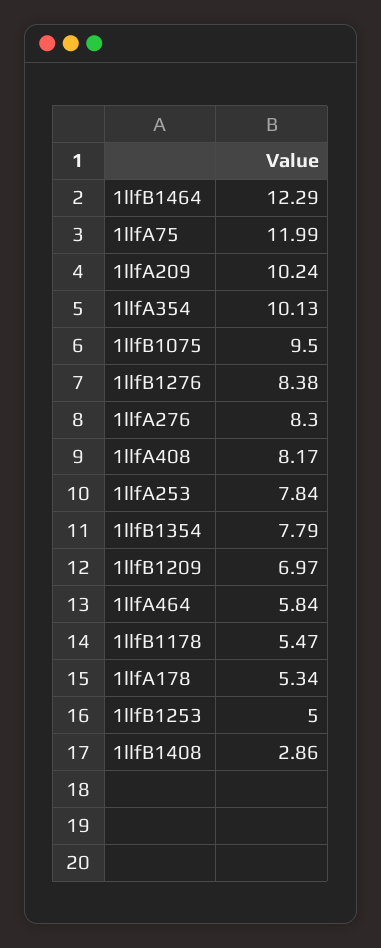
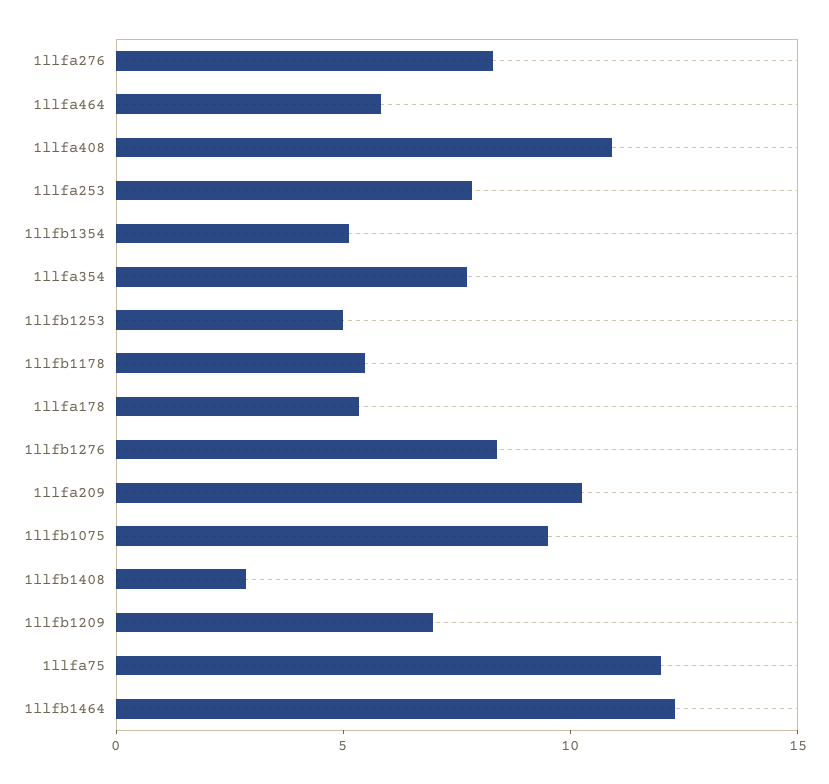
1llfA354: 10.13 -> 8
1llfA408: 8.17 -> 11
1llfB1354: 7.79 -> 5

